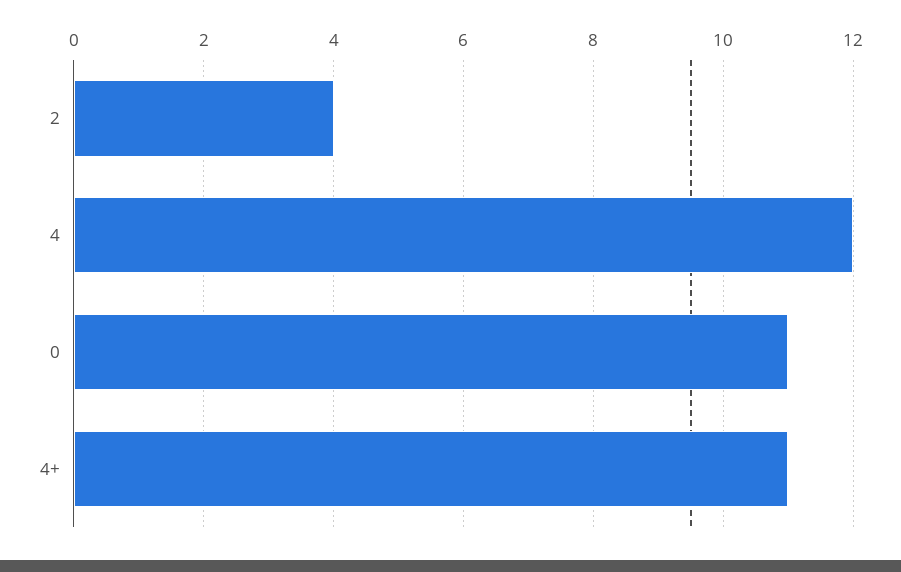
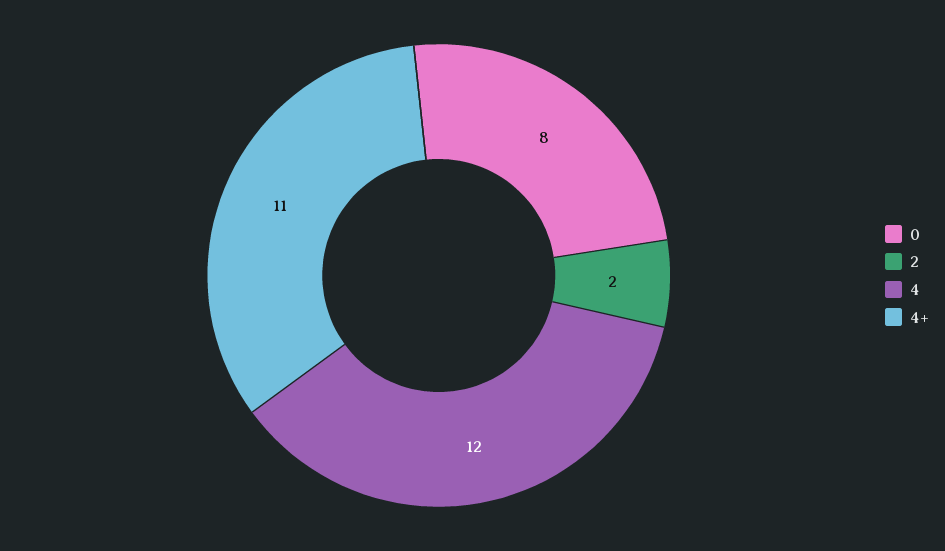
2: 4 -> 2
0: 11 -> 8

